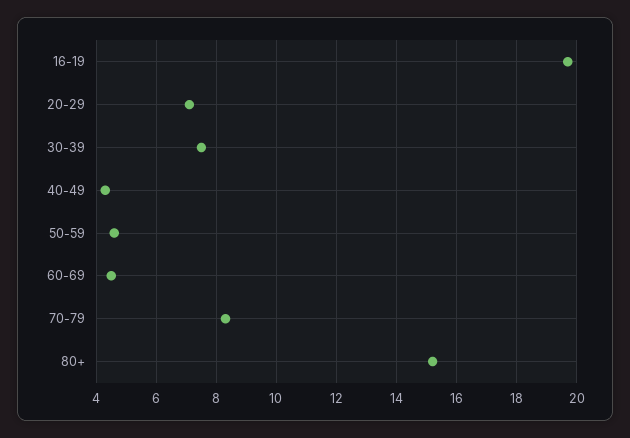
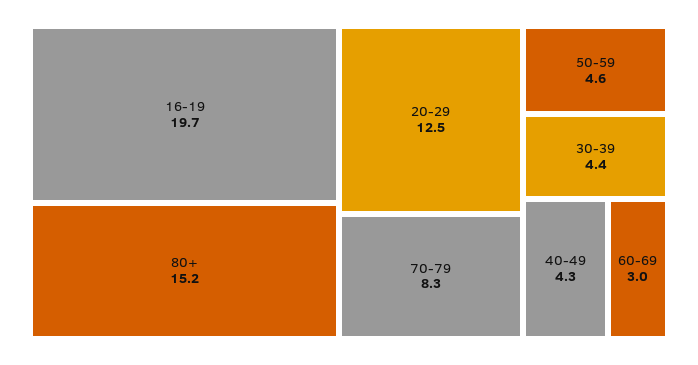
20-29: 7 -> 12.5
30-39: 7.5 -> 4.4
60-69: 4.5 -> 3

